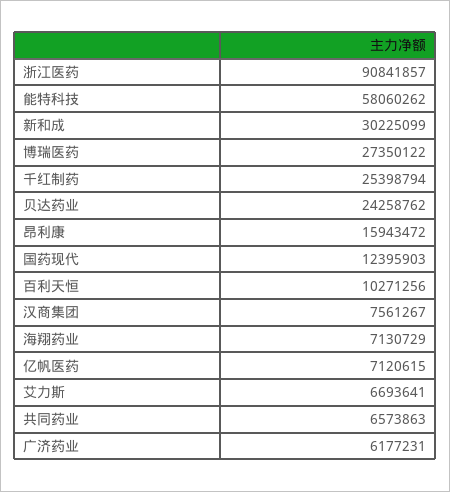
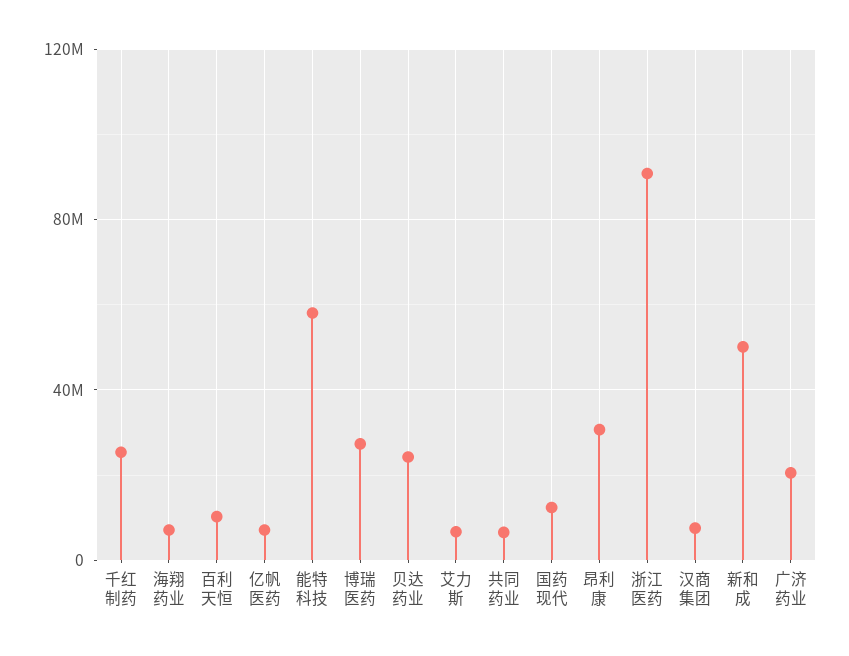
新和成: 30225099 -> 50000000
昂利康: 15943472 -> 30000000
广济药业: 6177231 -> 20000000

